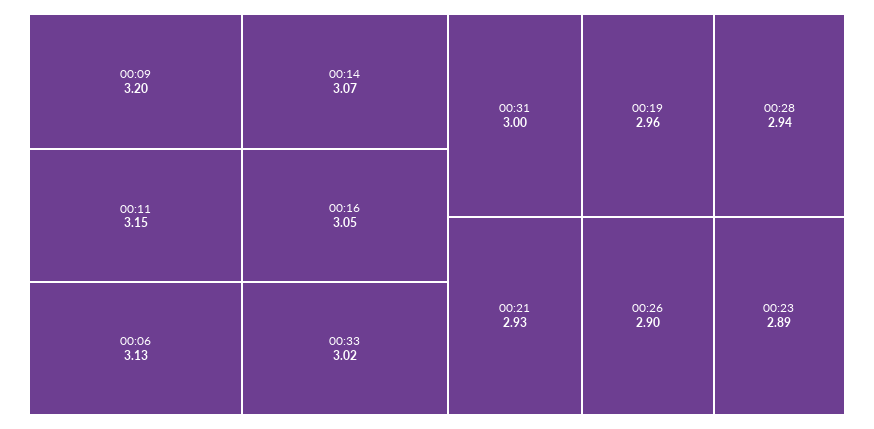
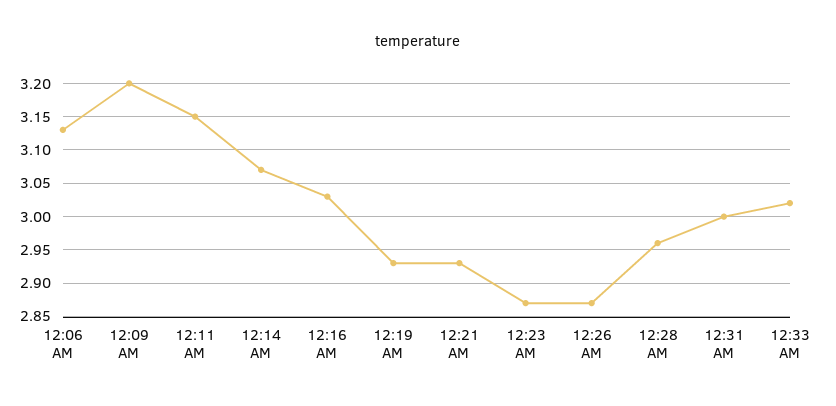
00:16: 3.05 -> 3.03
00:19: 2.96 -> 2.93
00:28: 2.94 -> 2.96
00:26: 2.9 -> 2.87
00:23: 2.89 -> 2.87

